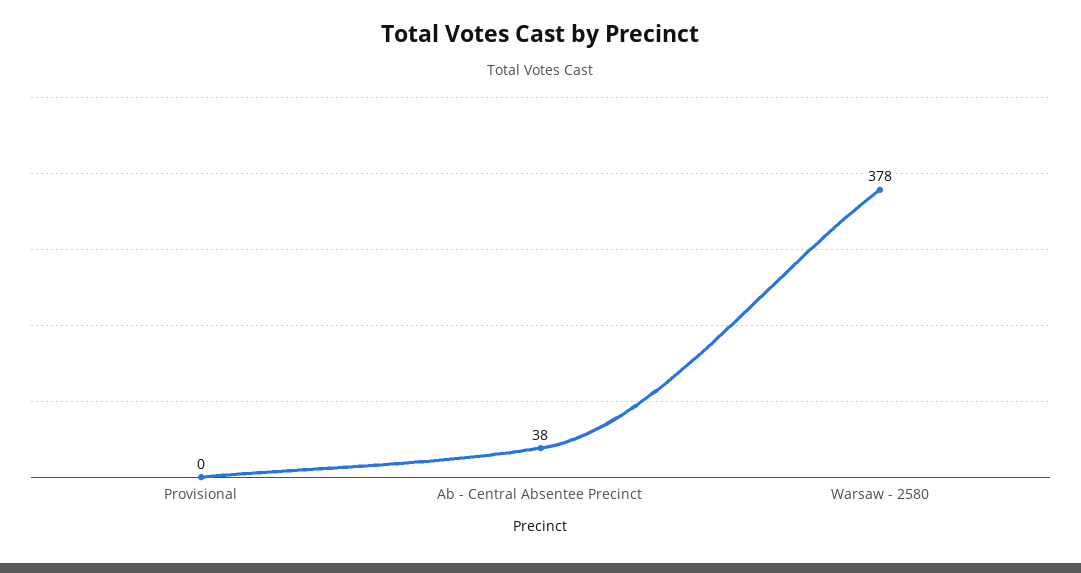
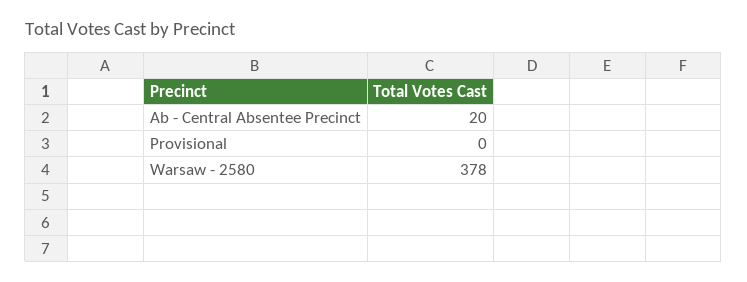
Ab - Central Absentee Precinct: 38 -> 20

